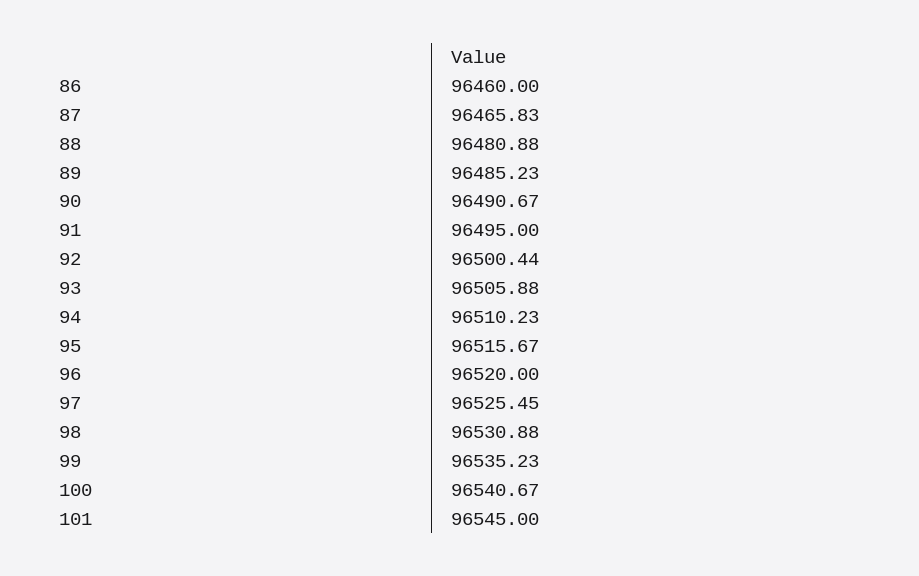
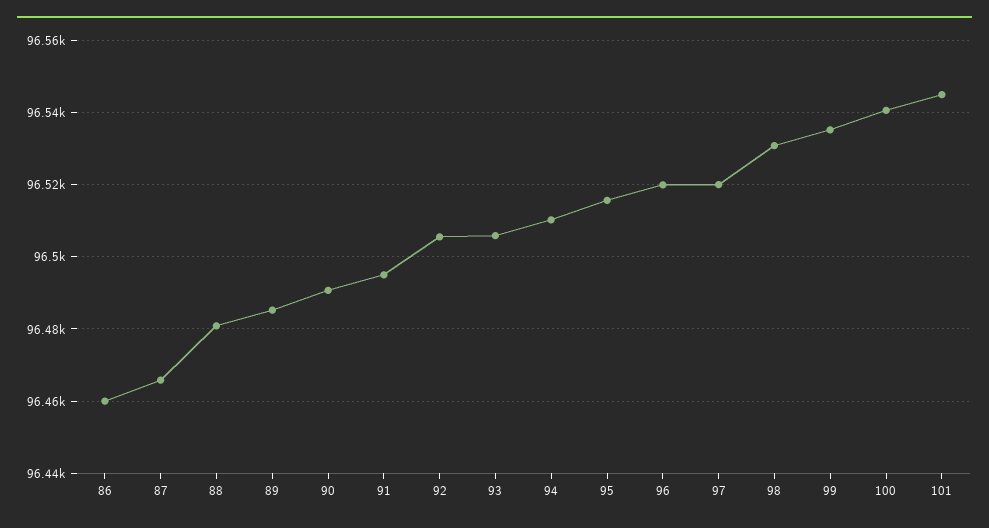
92: 96500.44 -> 96506
97: 96525.45 -> 96520

